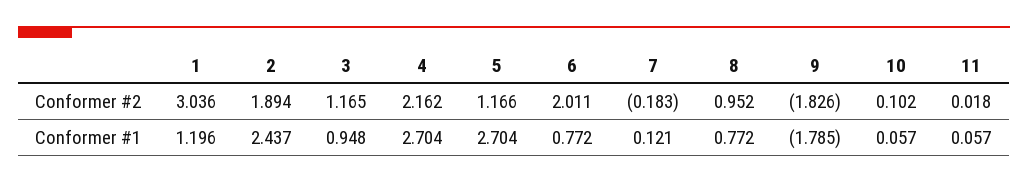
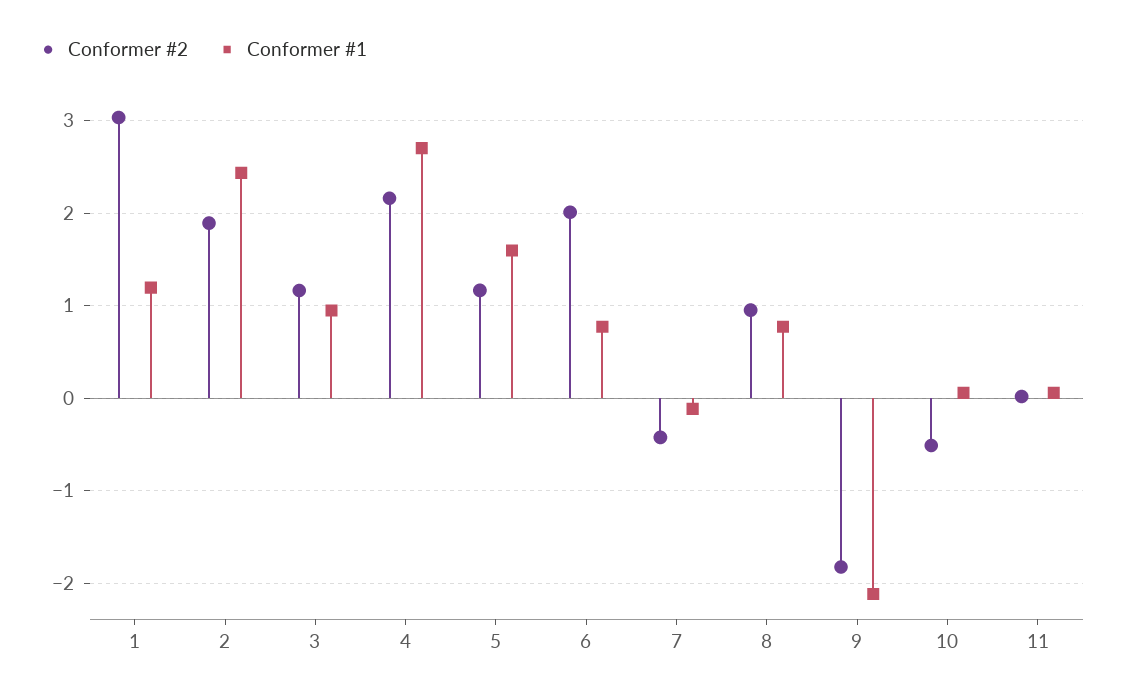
Conformer #2, 7: -0.183 -> -0.4
Conformer #2, 10: 0.102 -> -0.5
Conformer #1, 5: 2.704 -> 1.6
Conformer #1, 7: 0.121 -> -0.1
Conformer #1, 9: -1.785 -> -2.1

